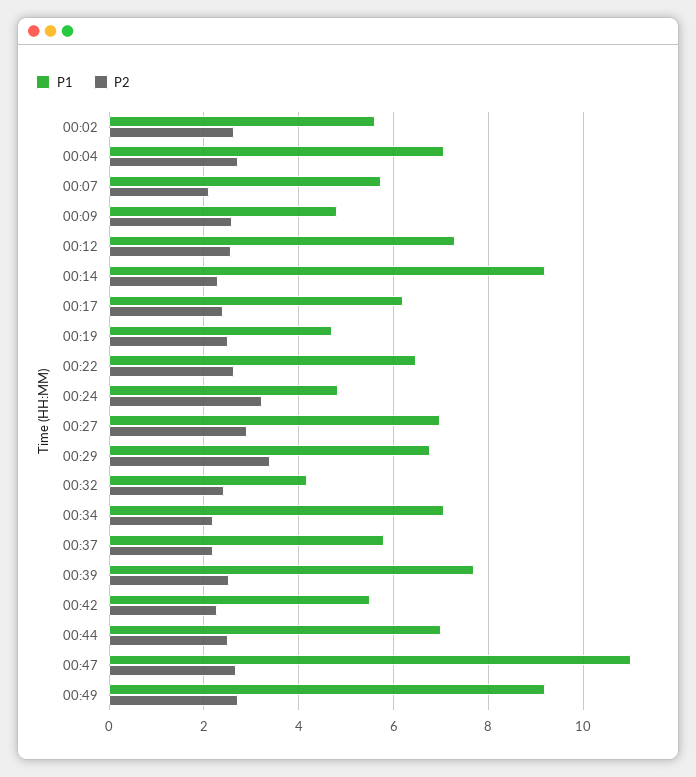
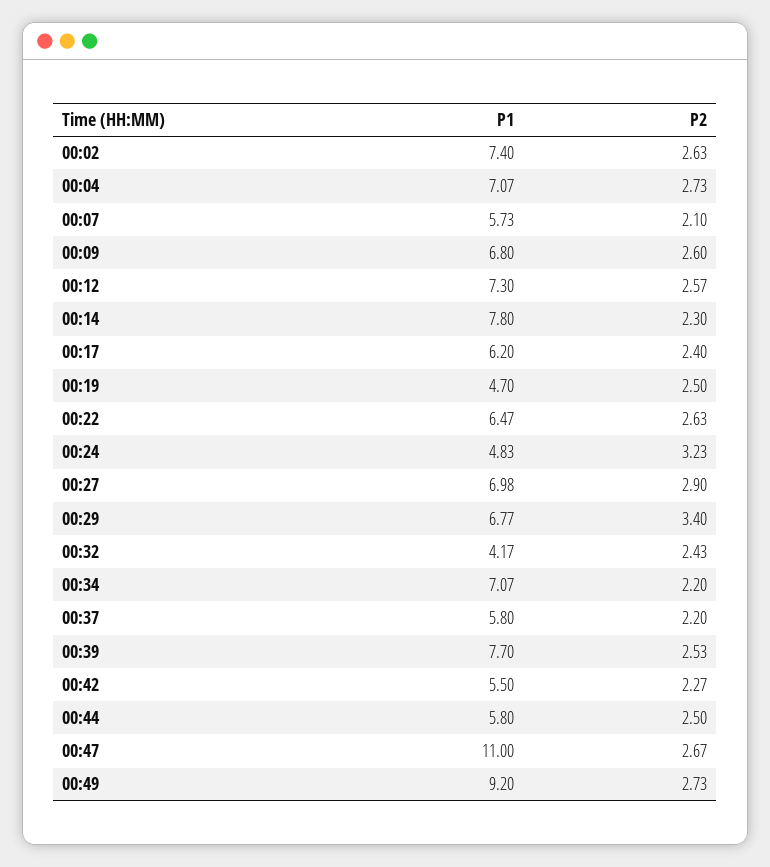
P1, 00:02: 5.6 -> 7.4
P1, 00:09: 4.8 -> 6.8
P1, 00:14: 9.2 -> 7.8
P1, 00:44: 7 -> 5.8

